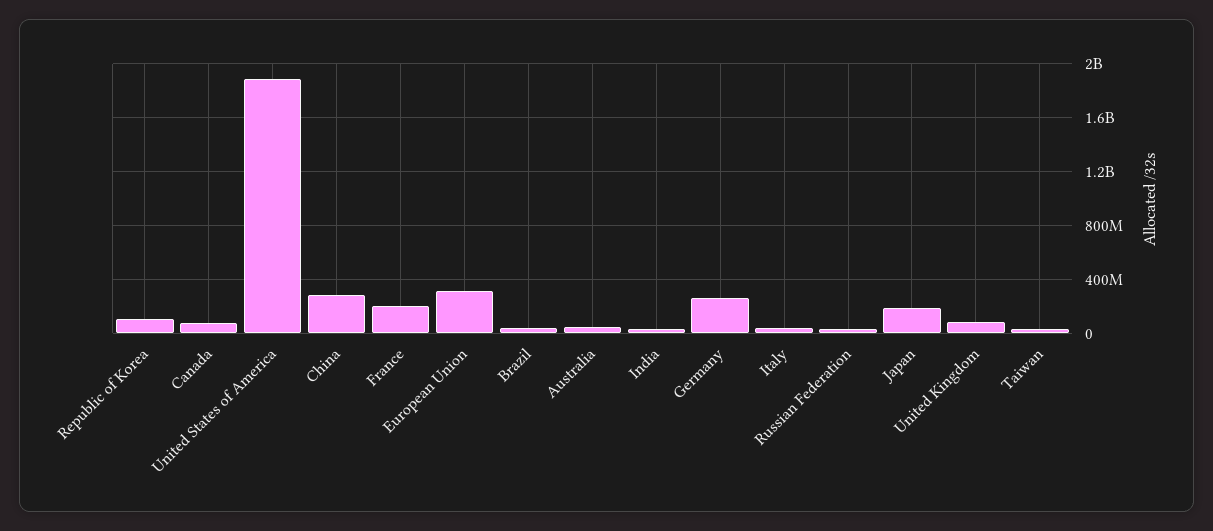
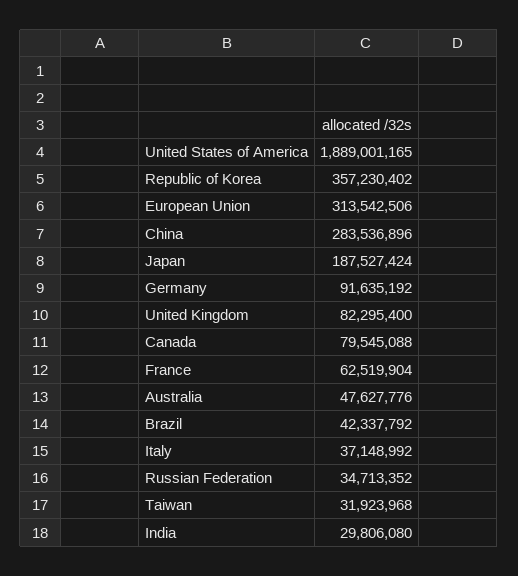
Republic of Korea: 100000000 -> 357230402
France: 200000000 -> 62519904
Germany: 250000000 -> 91635192

